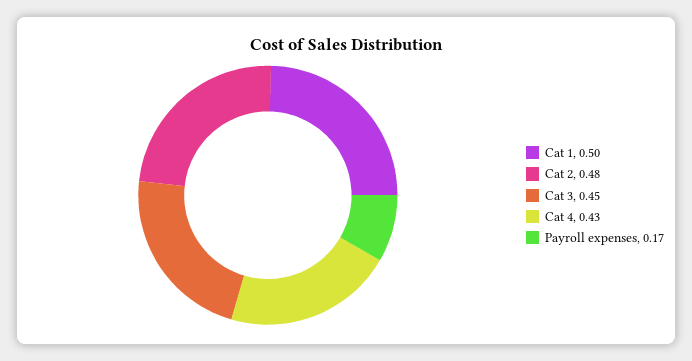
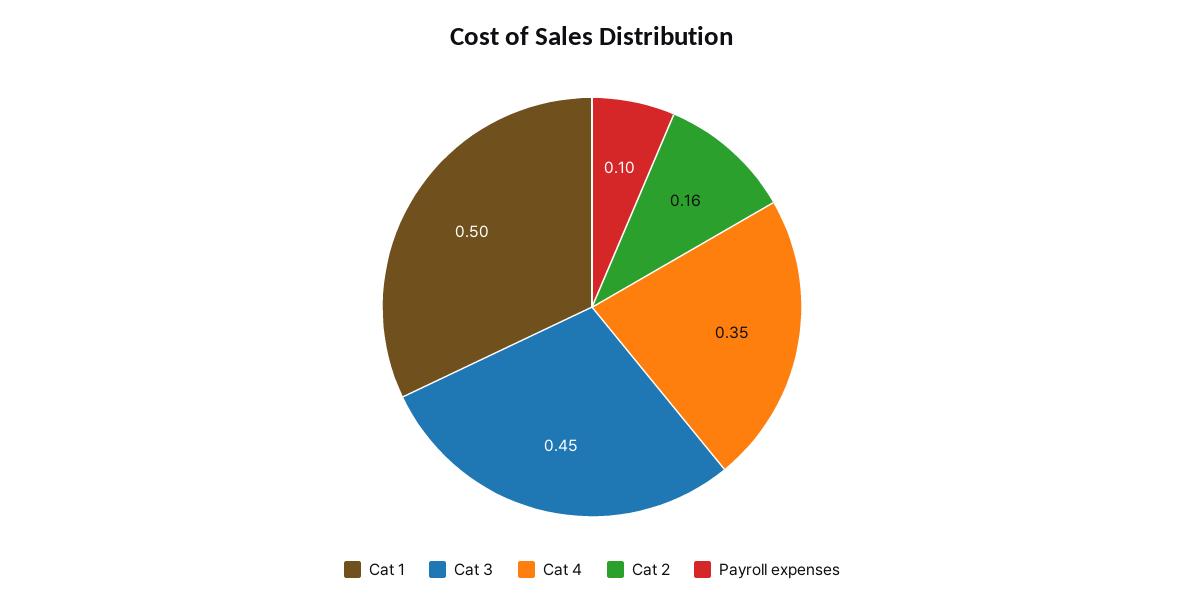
Cat 2: 0.48 -> 0.16
Cat 4: 0.43 -> 0.35
Payroll expenses: 0.17 -> 0.1

